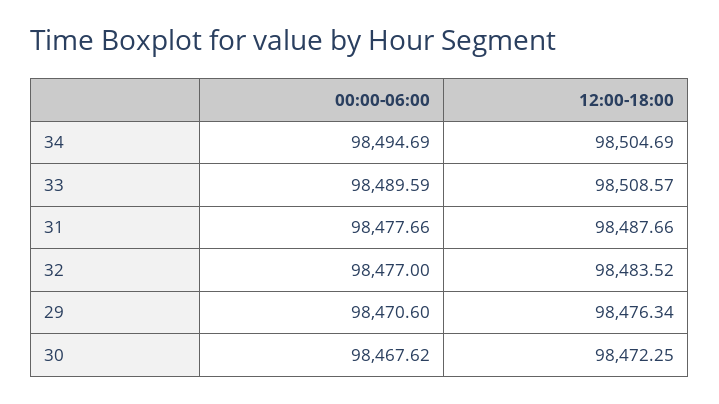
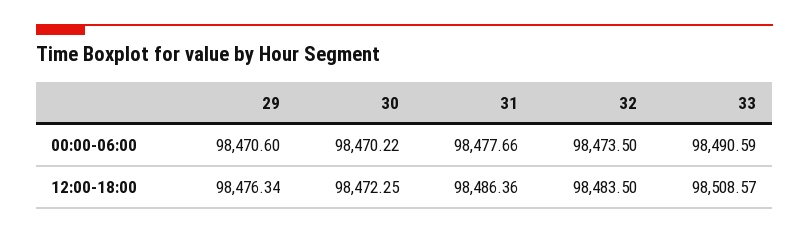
00:00-06:00, 34: 98494.69 -> none
12:00-18:00, 34: 98504.69 -> none
00:00-06:00, 33: 98489.59 -> 98490.59
12:00-18:00, 31: 98487.66 -> 98486.36
00:00-06:00, 32: 98477 -> 98473.5
12:00-18:00, 32: 98483.52 -> 98483.5
00:00-06:00, 30: 98467.62 -> 98470.22

